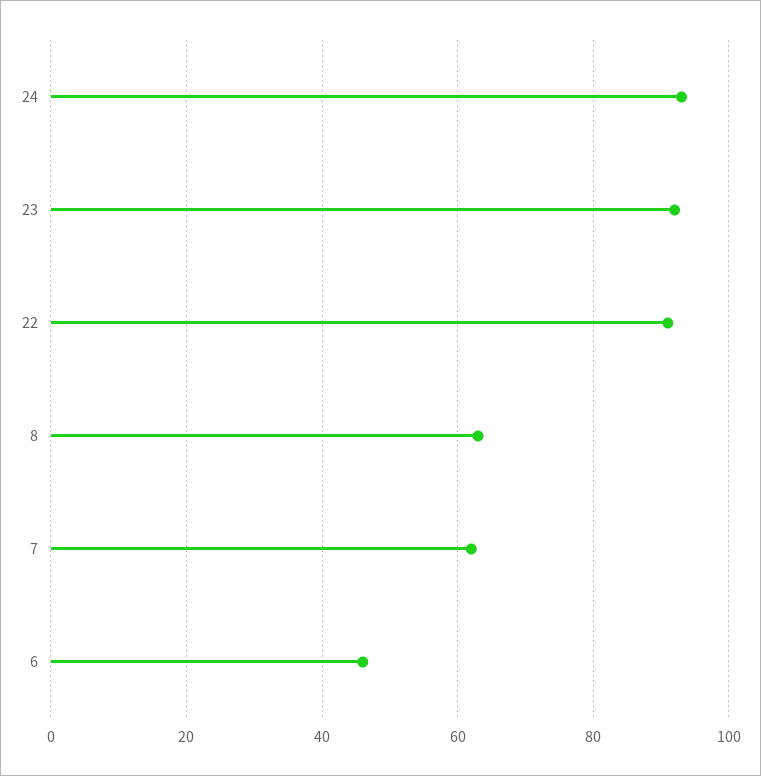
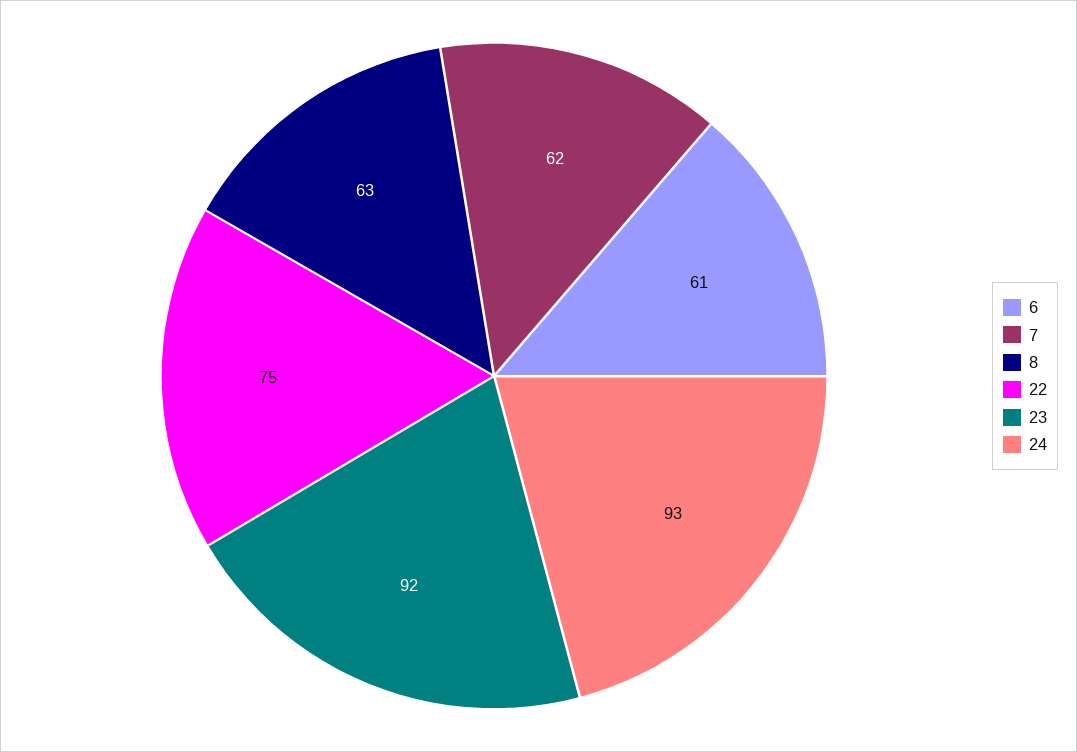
22: 90 -> 75
6: 45 -> 61

